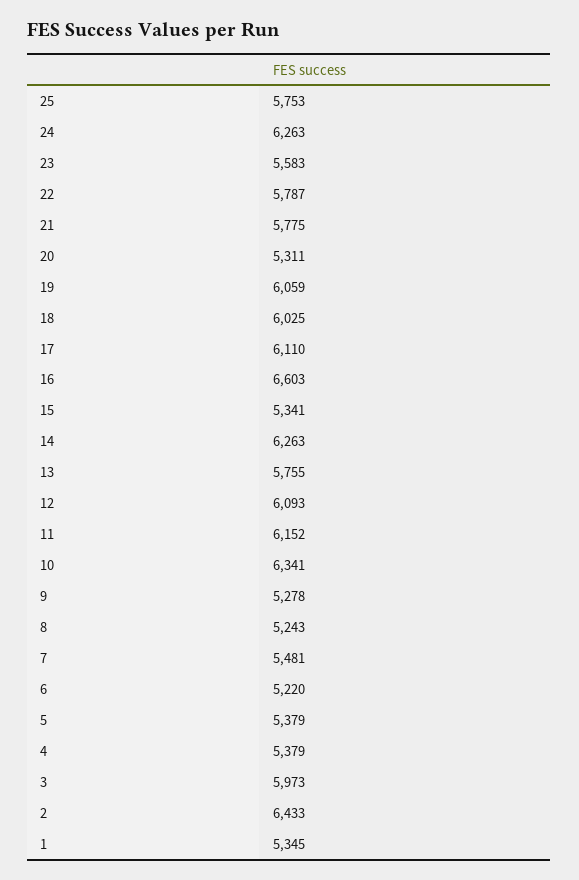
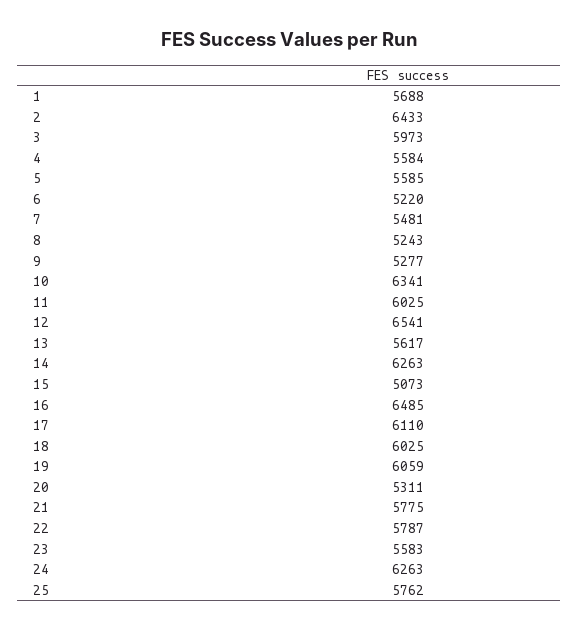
25: 5753 -> 5762
16: 6603 -> 6485
15: 5341 -> 5073
13: 5755 -> 5617
12: 6093 -> 6541
11: 6152 -> 6025
9: 5278 -> 5277
5: 5379 -> 5585
4: 5379 -> 5584
1: 5345 -> 5688

